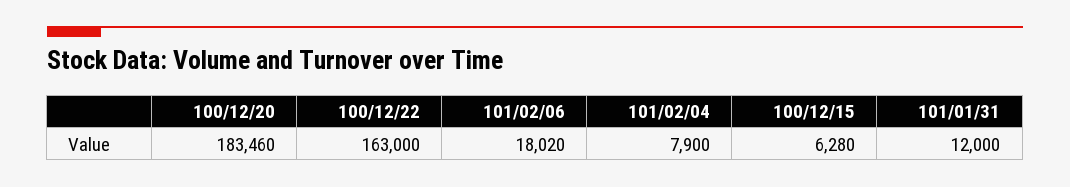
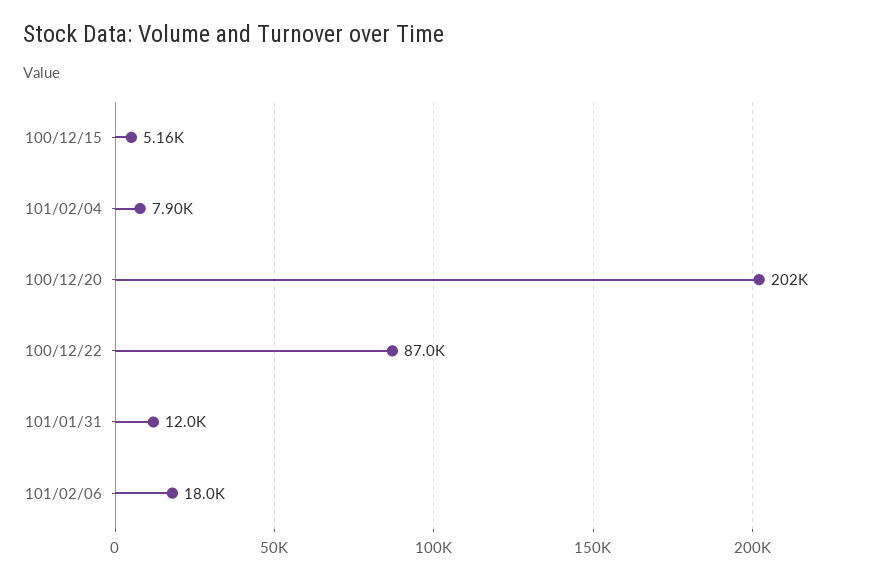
100/12/20: 183460 -> 202000
100/12/22: 163000 -> 87000
100/12/15: 6280 -> 5160

